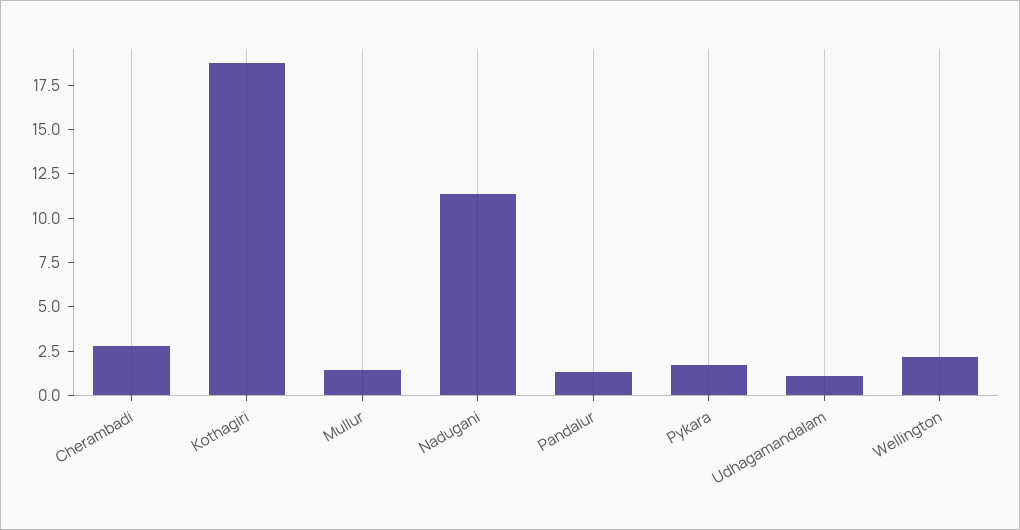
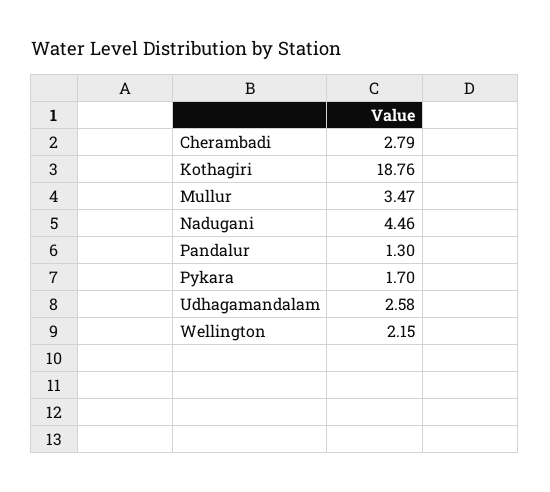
Mullur: 1.5 -> 3.47
Nadugani: 11.5 -> 4.46
Udhagamandalam: 1 -> 2.58

